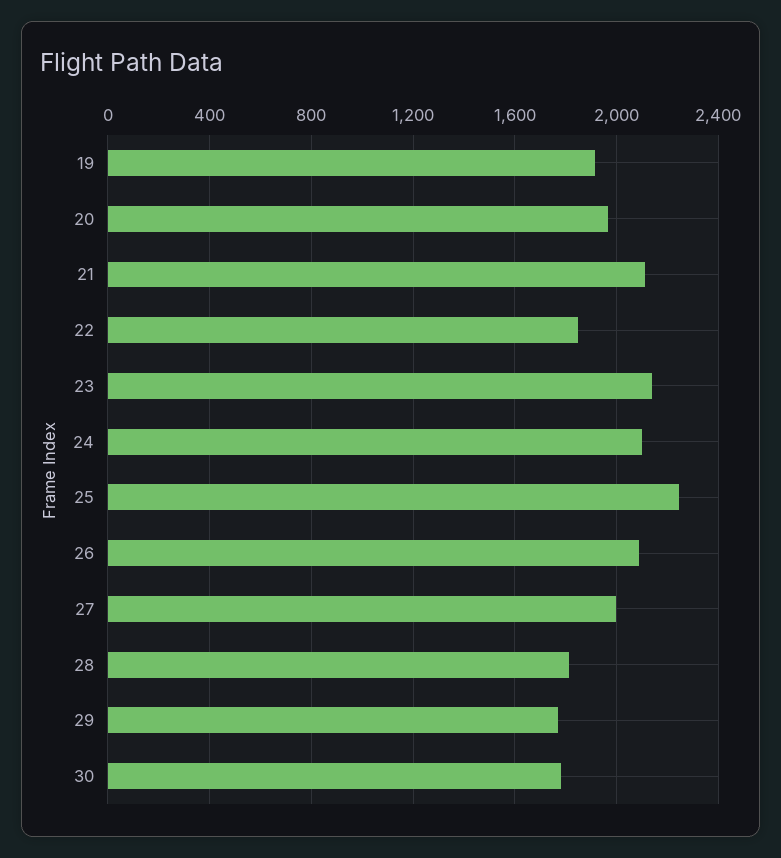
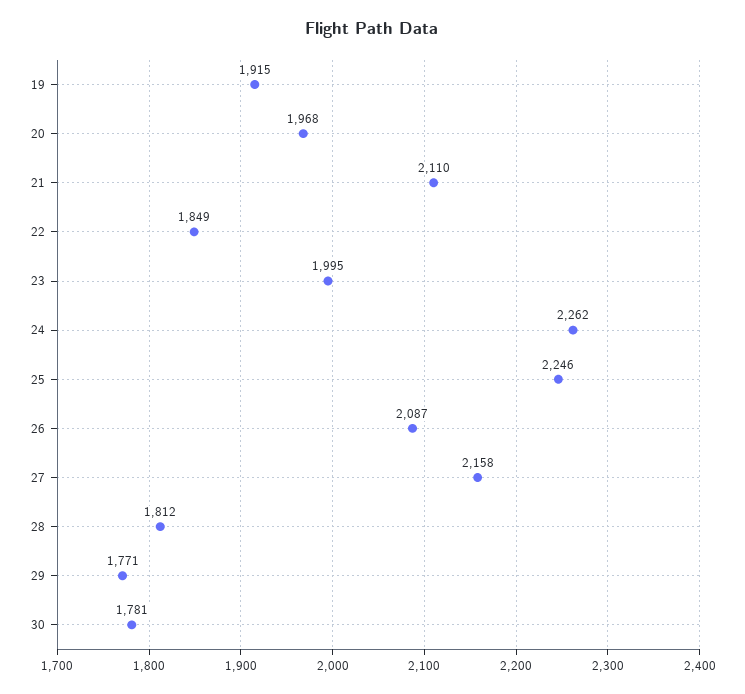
23: 2150 -> 1995
24: 2100 -> 2262
27: 2000 -> 2158

